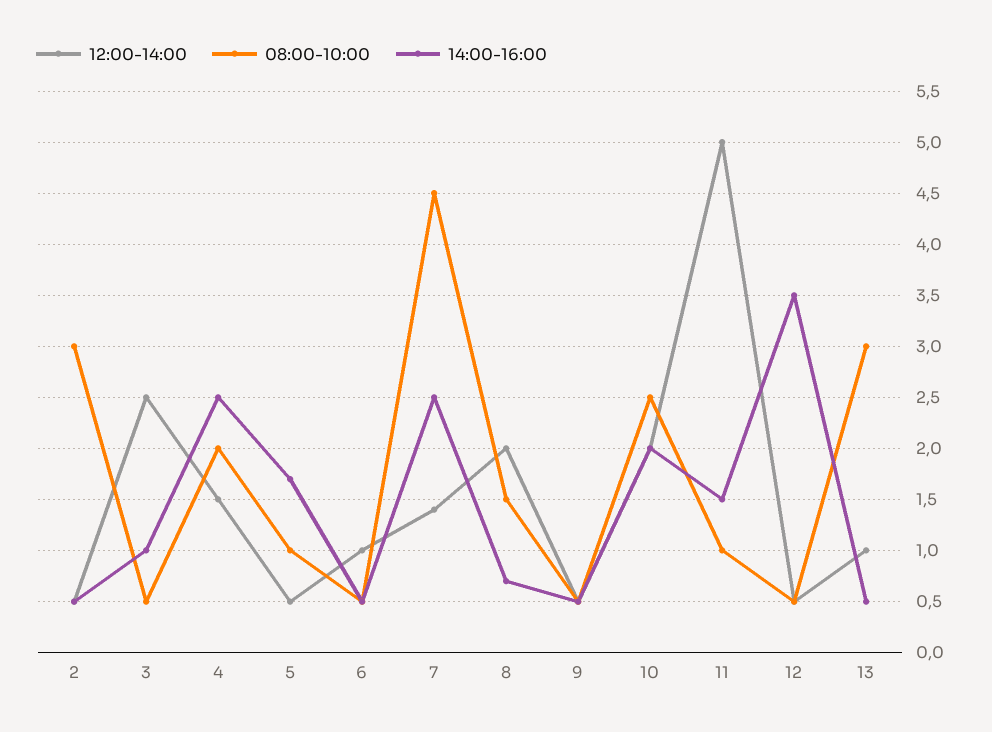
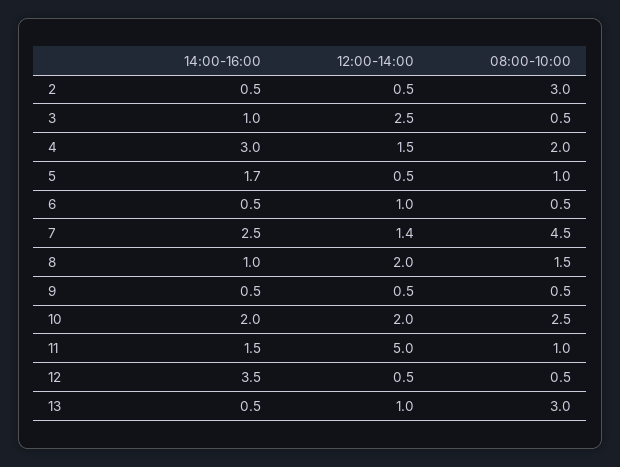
14:00-16:00, 4: 2.5 -> 3
14:00-16:00, 8: 0.7 -> 1

